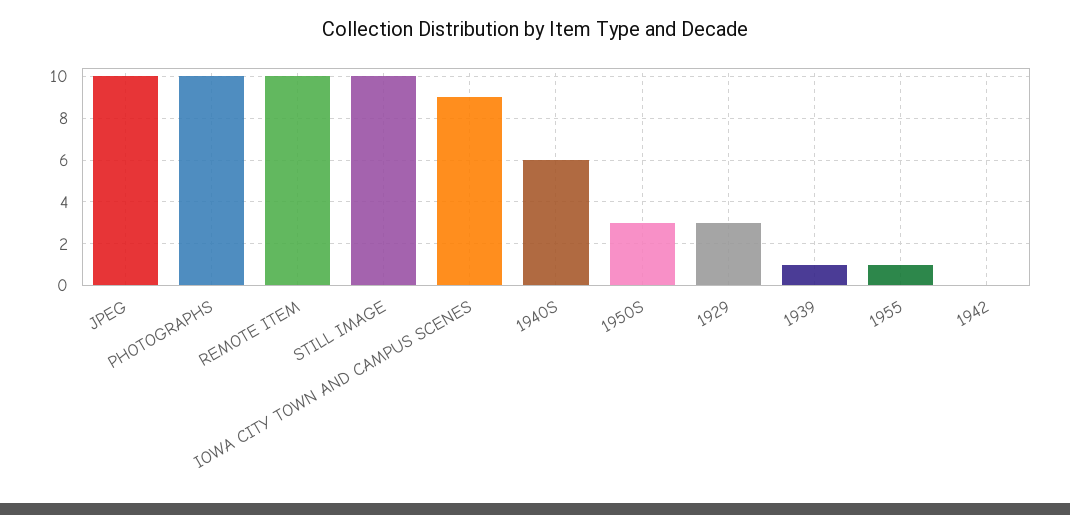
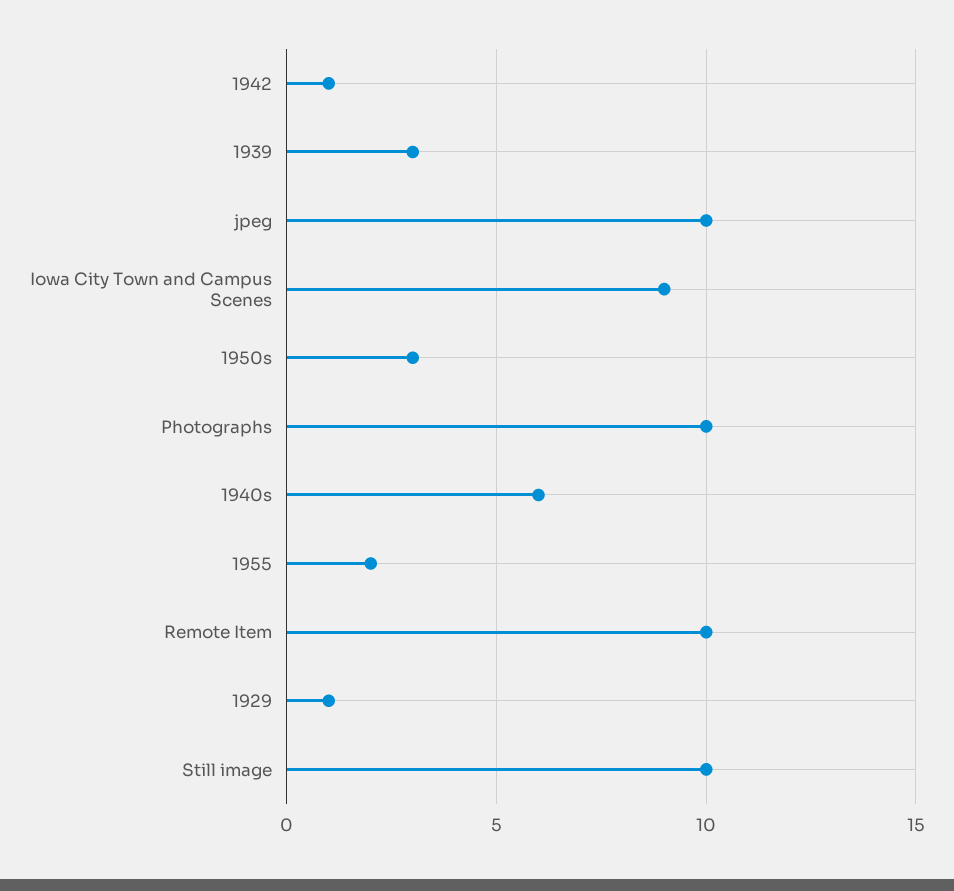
1929: 3 -> 1
1939: 1 -> 3
1955: 1 -> 2
1942: 0 -> 1

